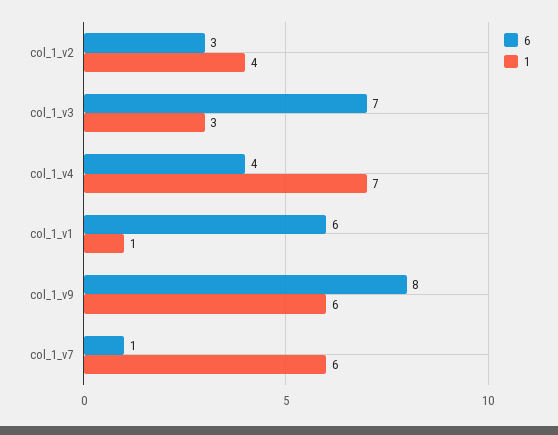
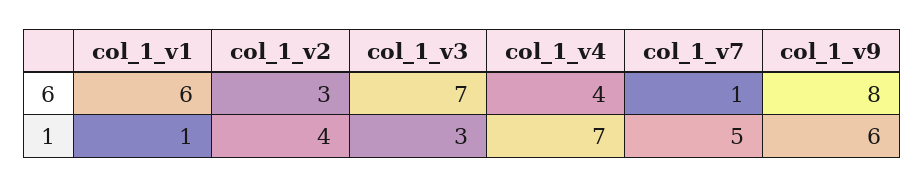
1, col_1_v7: 6 -> 5

